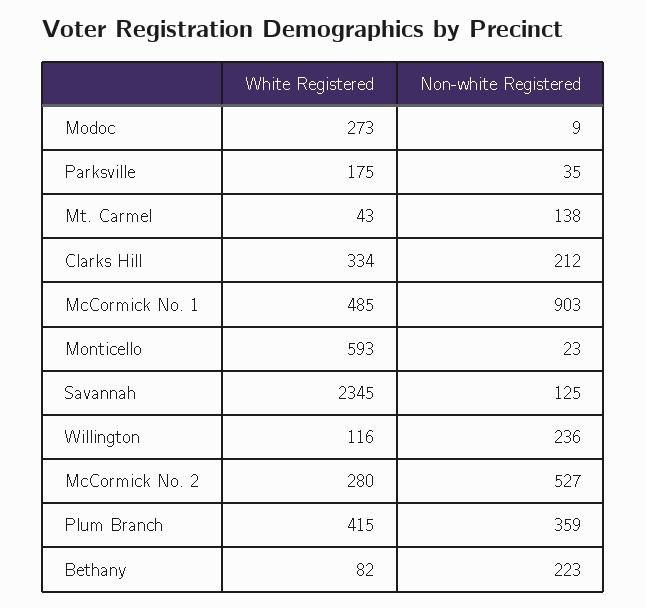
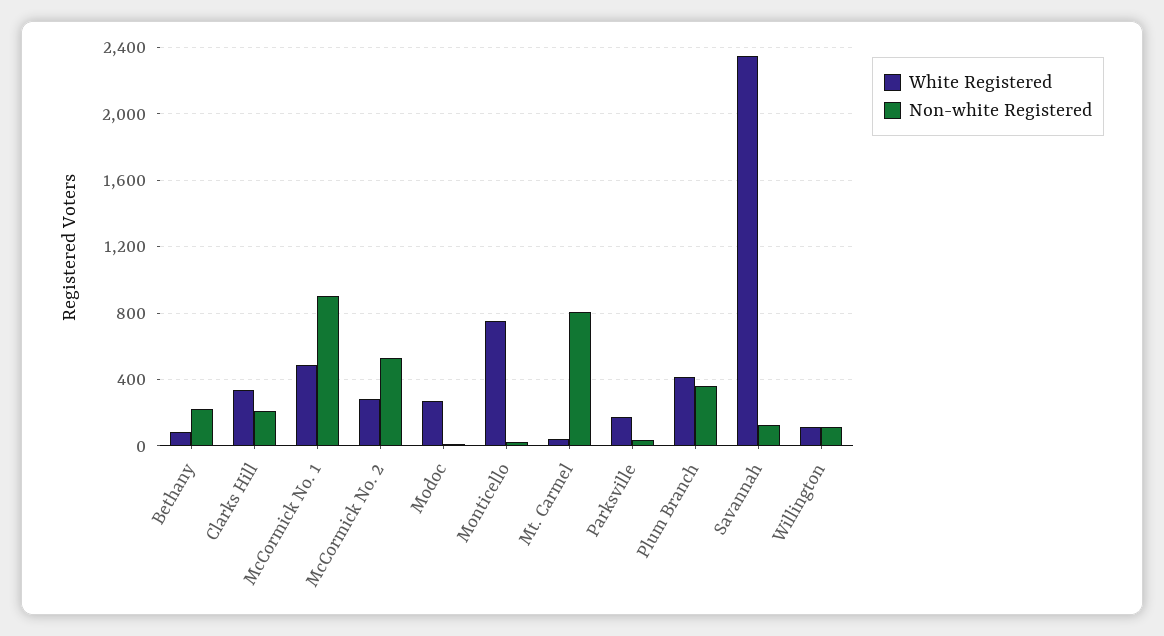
Non-white Registered, Mt. Carmel: 138 -> 800
White Registered, Monticello: 593 -> 750
Non-white Registered, Willington: 236 -> 100

